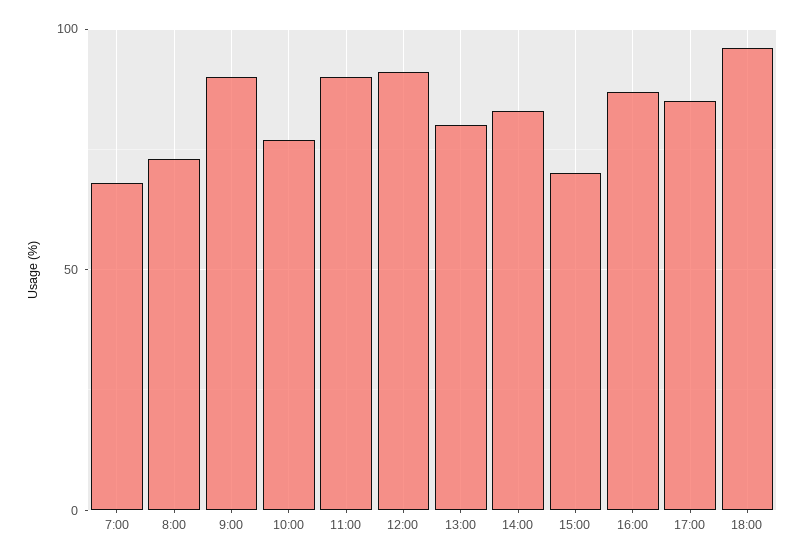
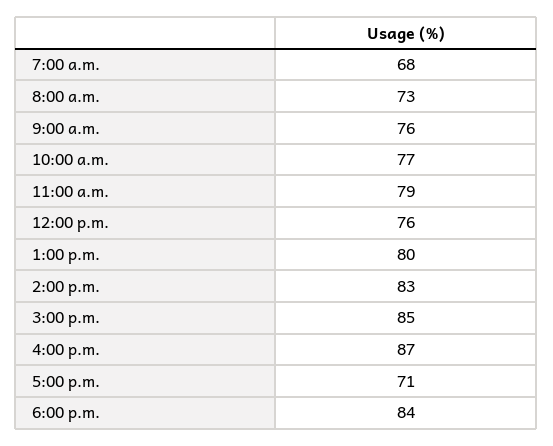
9:00: 90 -> 76
11:00: 90 -> 79
12:00: 90 -> 76
15:00: 70 -> 85
17:00: 85 -> 71
18:00: 95 -> 84

